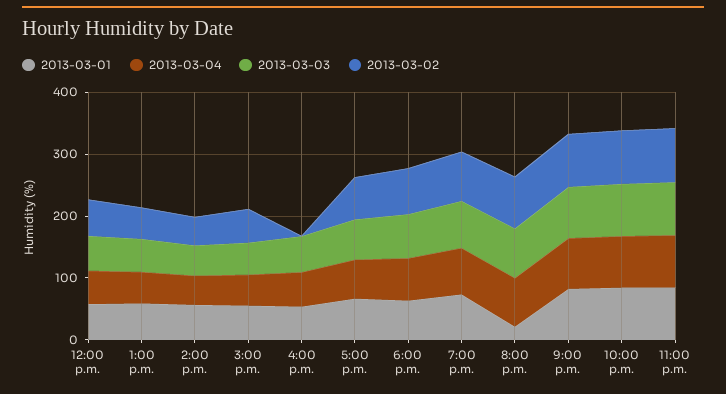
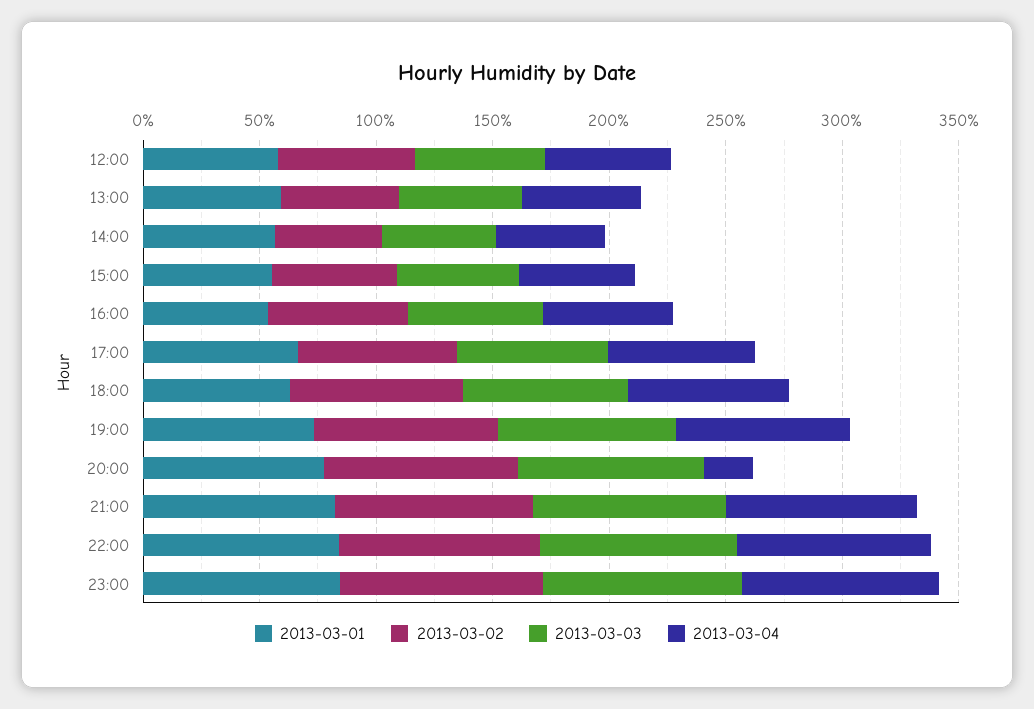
2013-03-02, 4:00 p.m.: 0 -> 60
2013-03-01, 8:00 p.m.: 20 -> 80
2013-03-04, 8:00 p.m.: 80 -> 20

